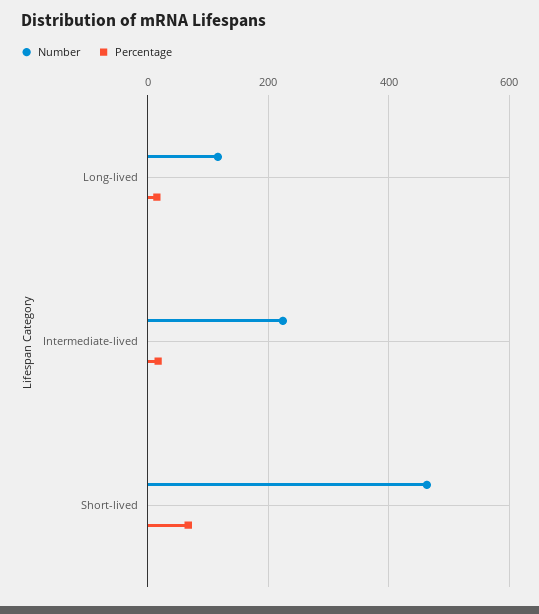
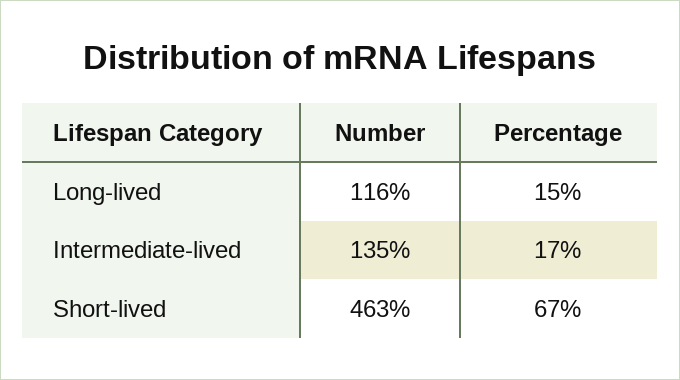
Number, Intermediate-lived: 220 -> 135

